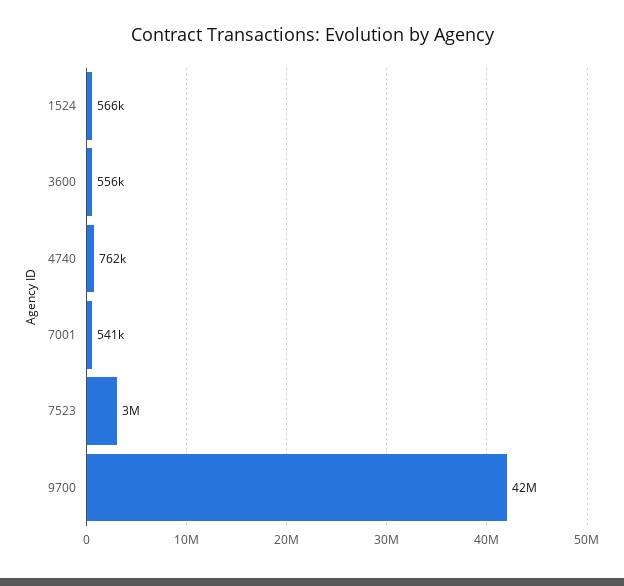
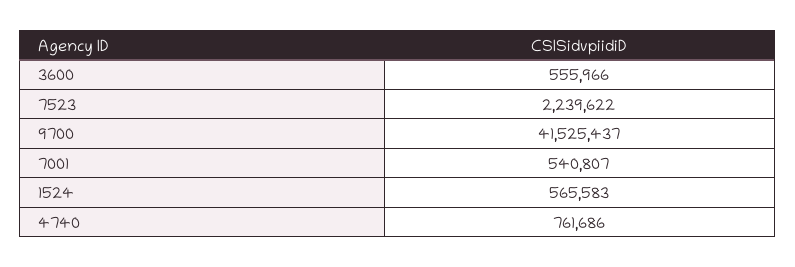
7523: 3000000 -> 2239622

